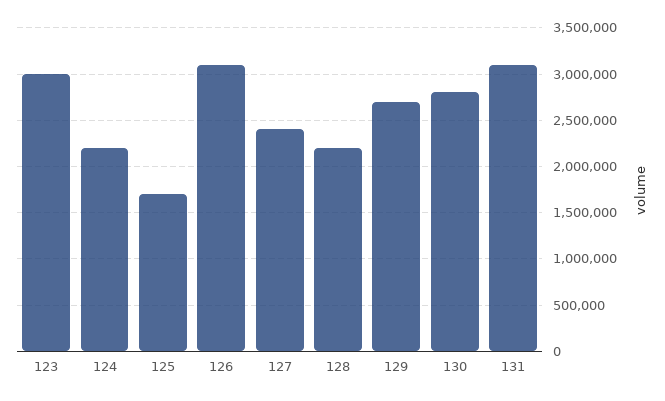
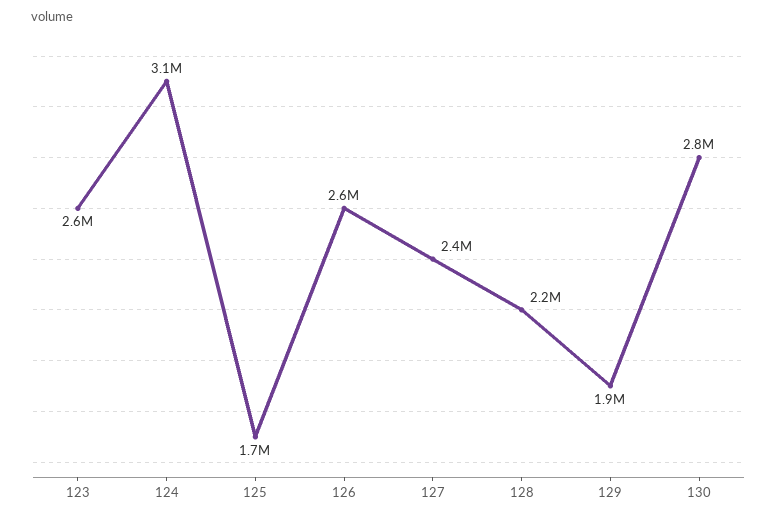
123: 3000000 -> 2600000
124: 2200000 -> 3100000
126: 3100000 -> 2600000
129: 2700000 -> 1900000
131: 3100000 -> none

